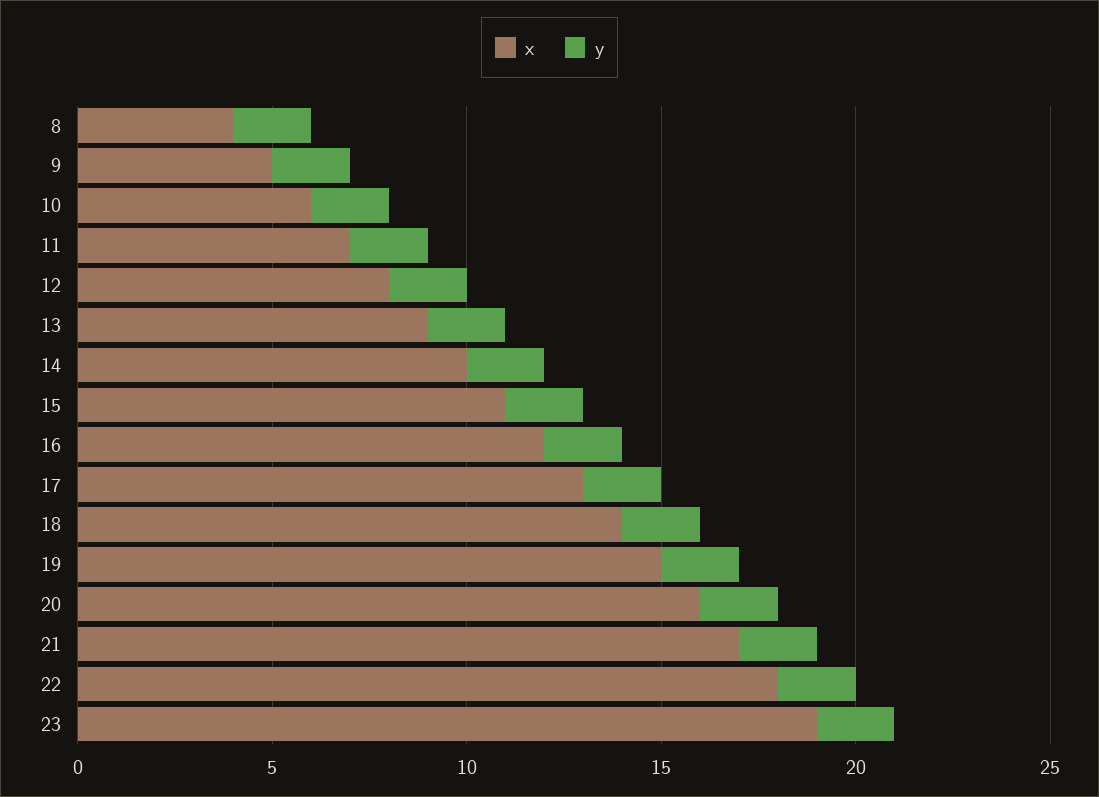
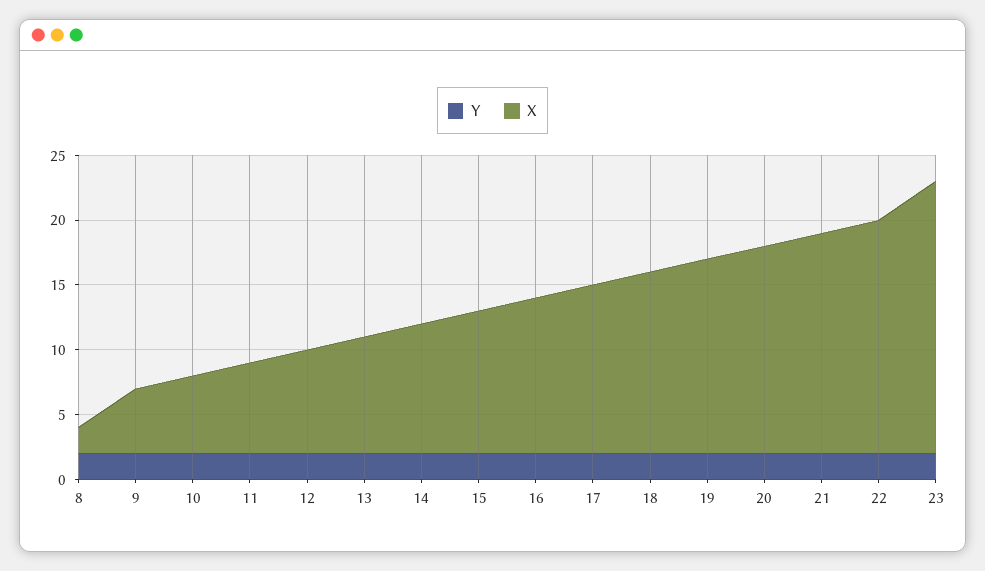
x, 8: 4 -> 2
x, 23: 19 -> 21

